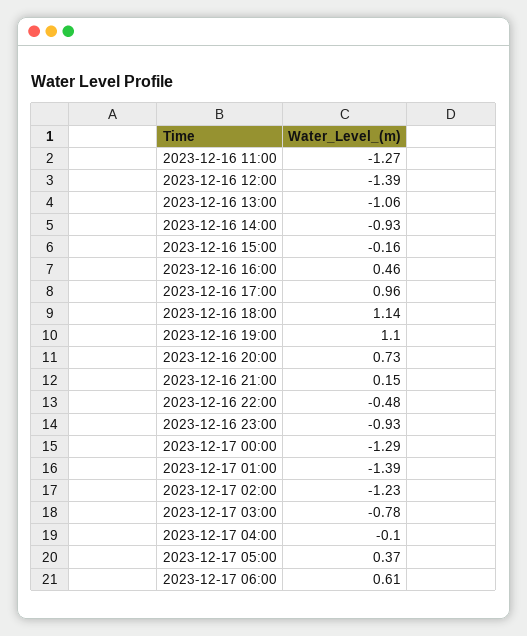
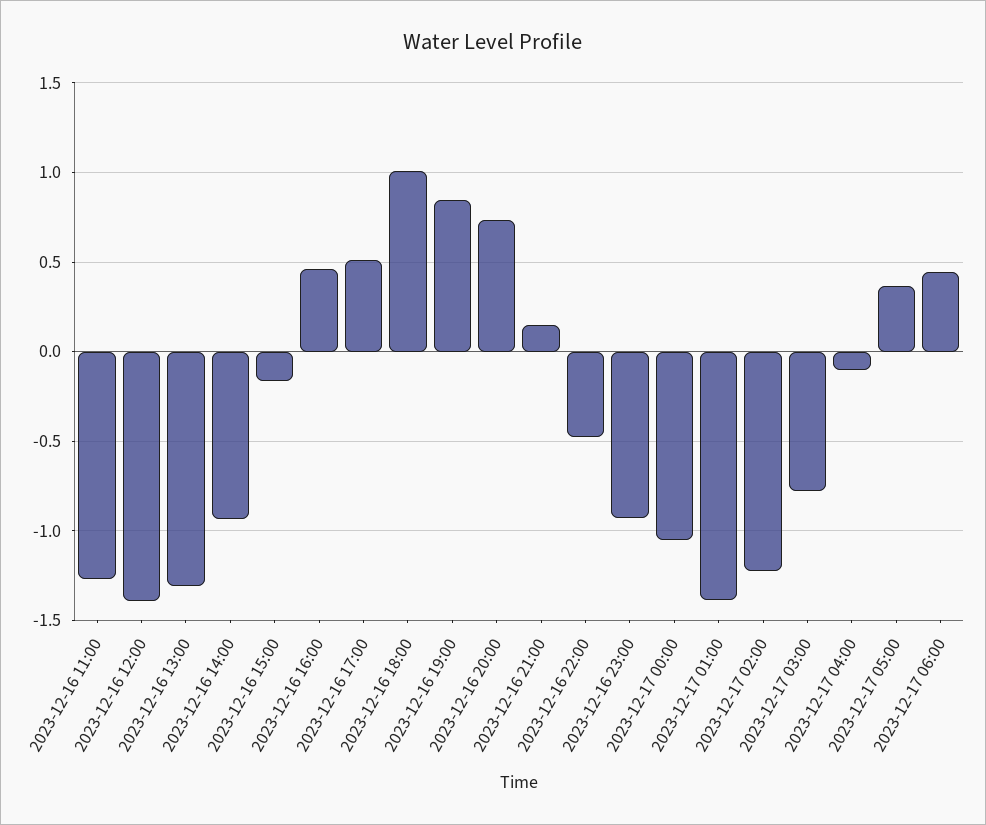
2023-12-16 13:00: -1.06 -> -1.3
2023-12-16 17:00: 0.96 -> 0.5
2023-12-16 18:00: 1.14 -> 1
2023-12-16 19:00: 1.1 -> 0.85
2023-12-17 00:00: -1.29 -> -1.05
2023-12-17 06:00: 0.61 -> 0.45

